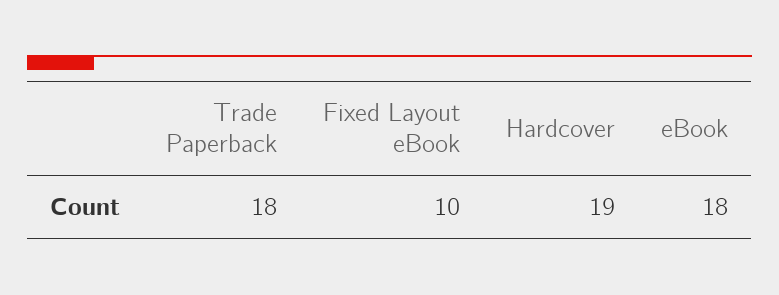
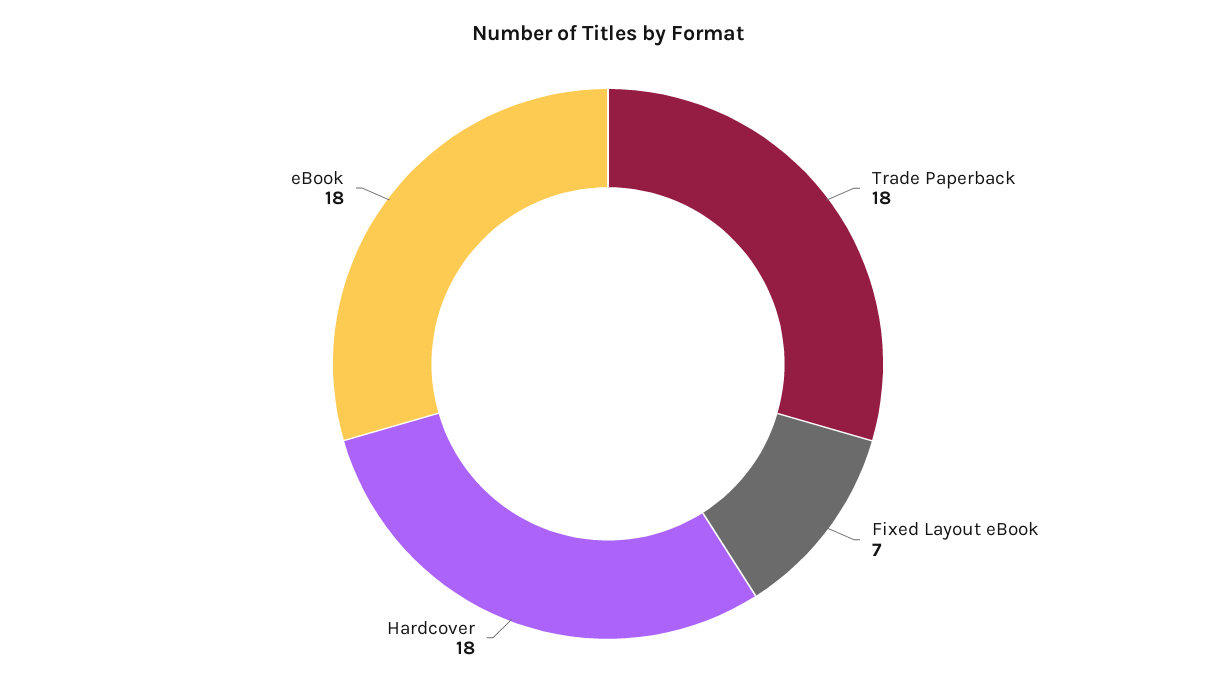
Fixed Layout eBook: 10 -> 7
Hardcover: 19 -> 18

